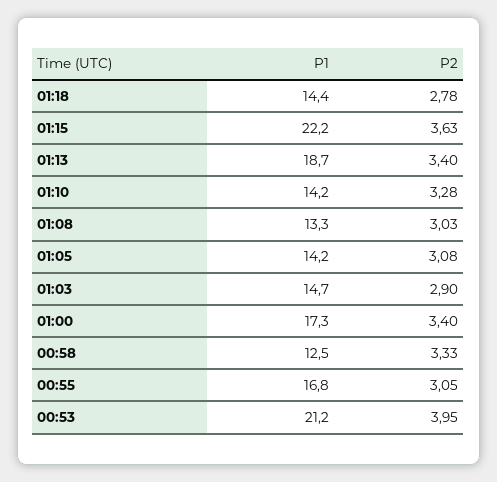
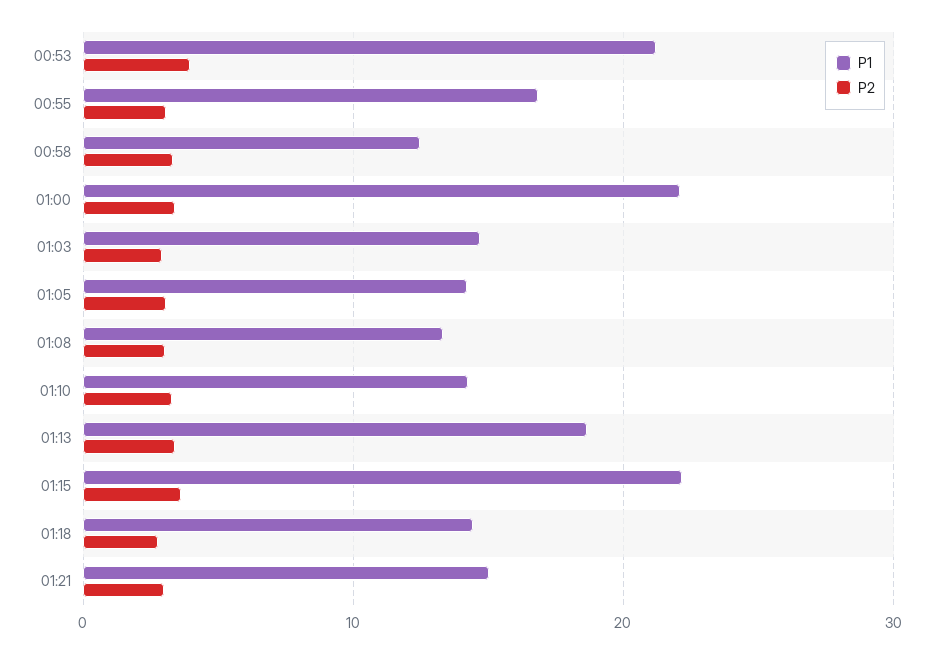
P1, 01:00: 17.3 -> 22
P1, 01:21: none -> 15
P2, 01:21: none -> 3

